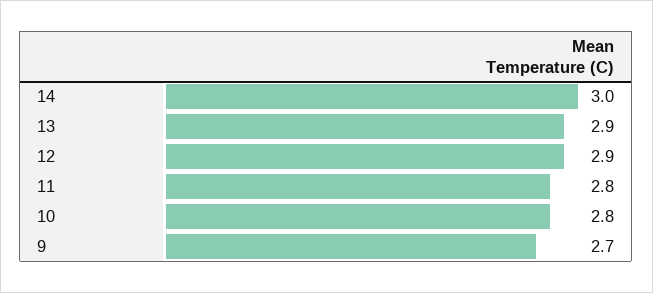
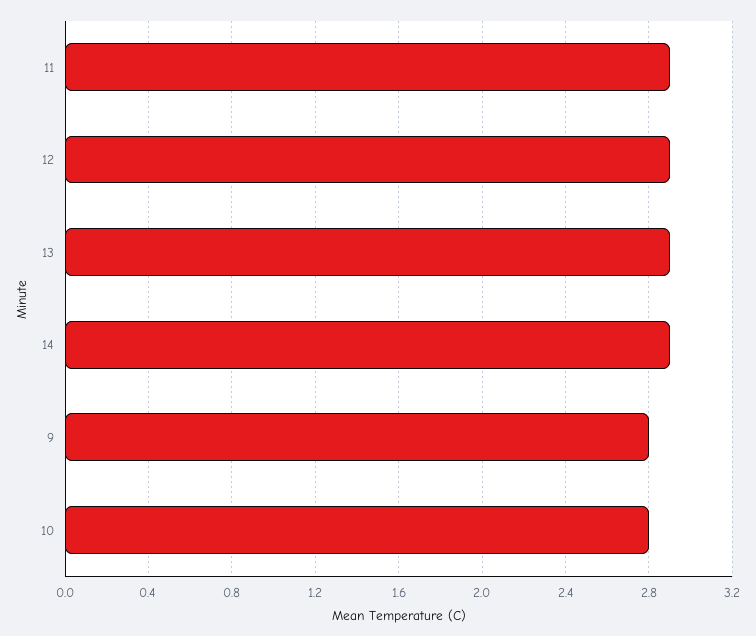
14: 3 -> 2.9
11: 2.8 -> 2.9
9: 2.7 -> 2.8

